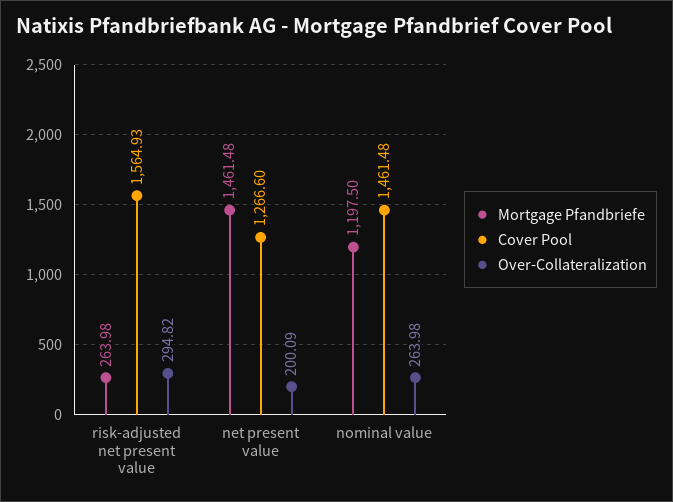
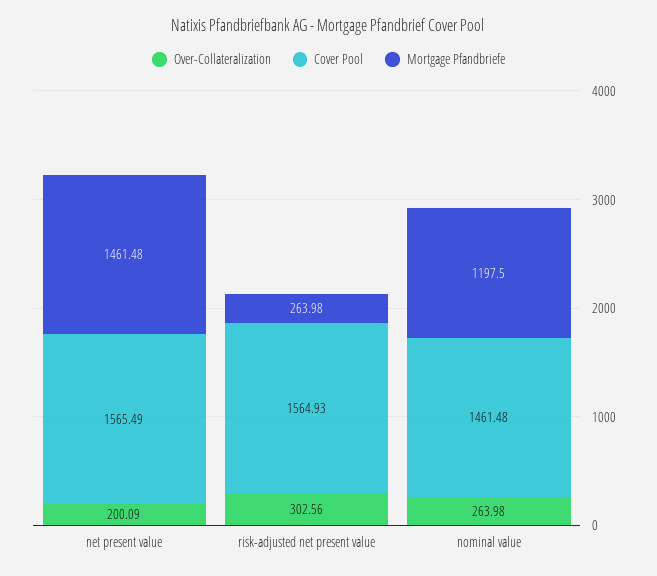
Over-Collateralization, risk-adjusted net present value: 294.82 -> 302.56
Cover Pool, net present value: 1266.6 -> 1565.49

